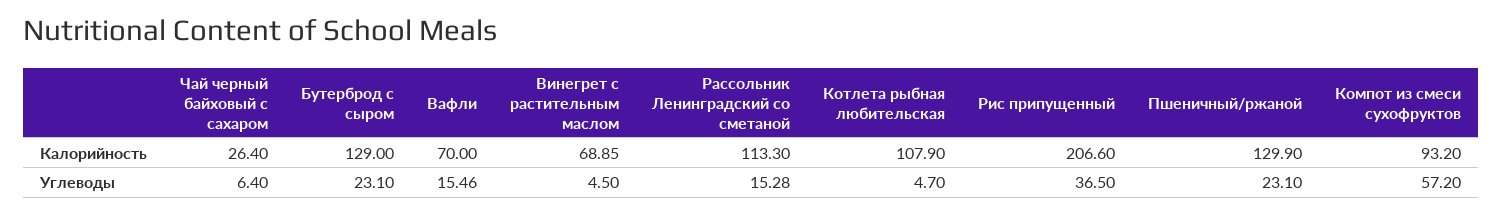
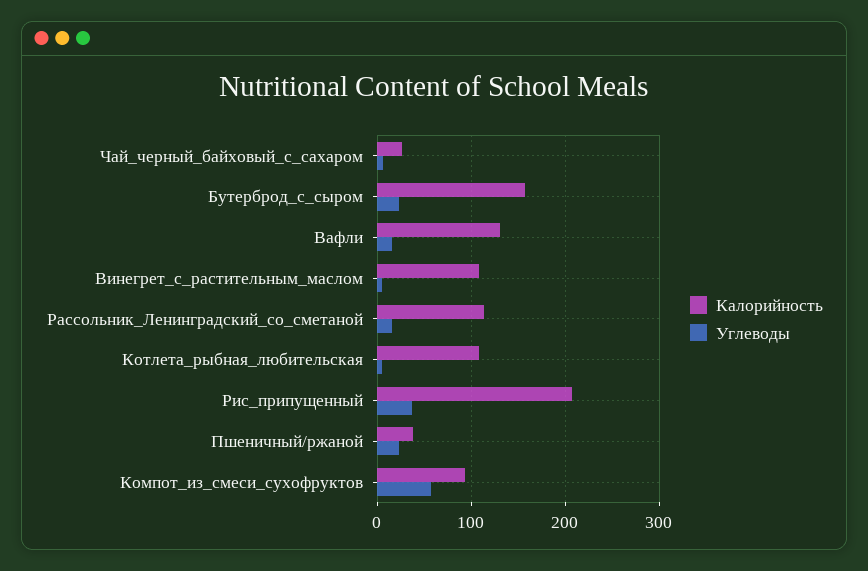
Калорийность, Бутерброд с сыром: 129 -> 160
Калорийность, Вафли: 70 -> 130
Калорийность, Винегрет с растительным маслом: 68.85 -> 110
Калорийность, Пшеничный/ржаной: 129.9 -> 40

